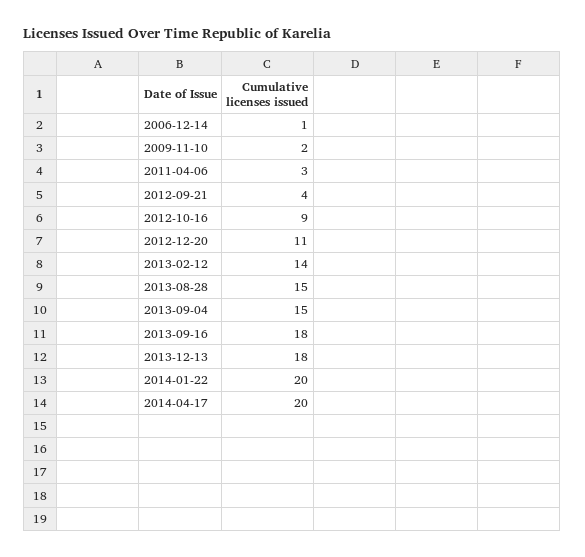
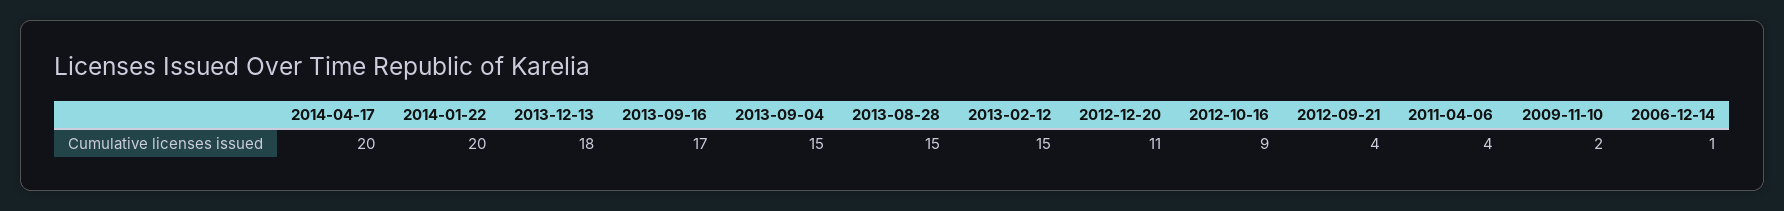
2011-04-06: 3 -> 4
2013-02-12: 14 -> 15
2013-09-16: 18 -> 17

